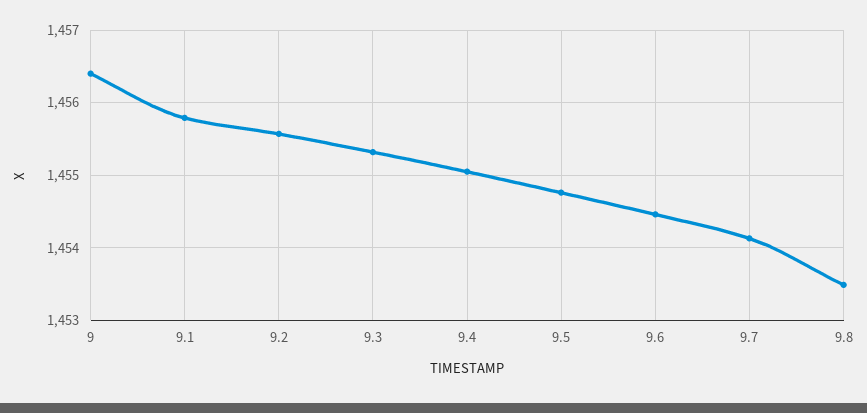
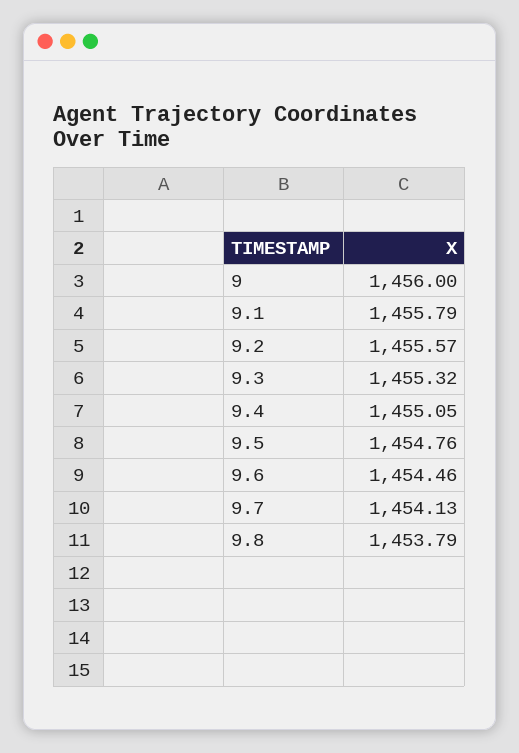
9: 1456.4 -> 1456
9.8: 1453.5 -> 1453.79

